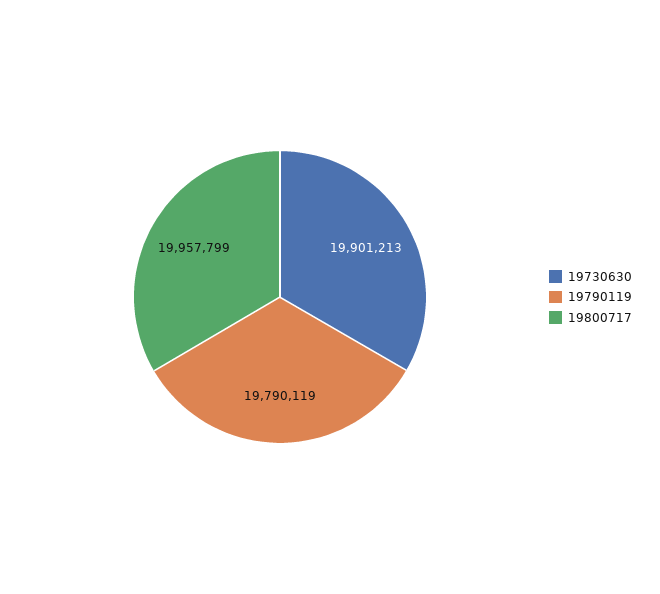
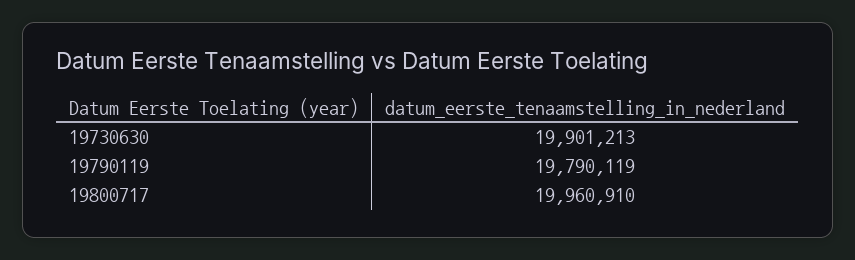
19800717: 19957799 -> 19960910

